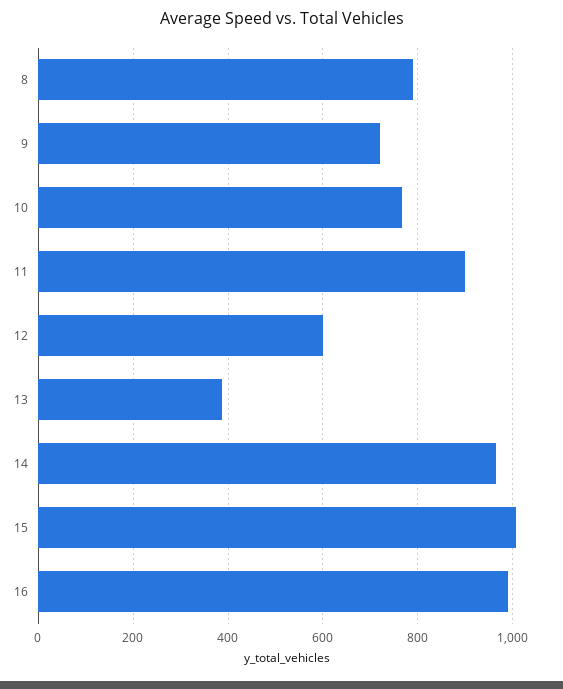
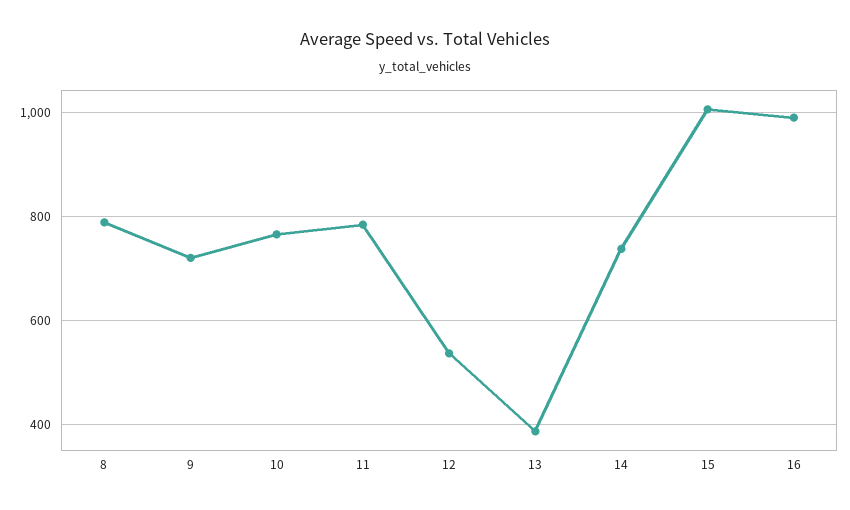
11: 900 -> 780
12: 600 -> 540
14: 960 -> 740

